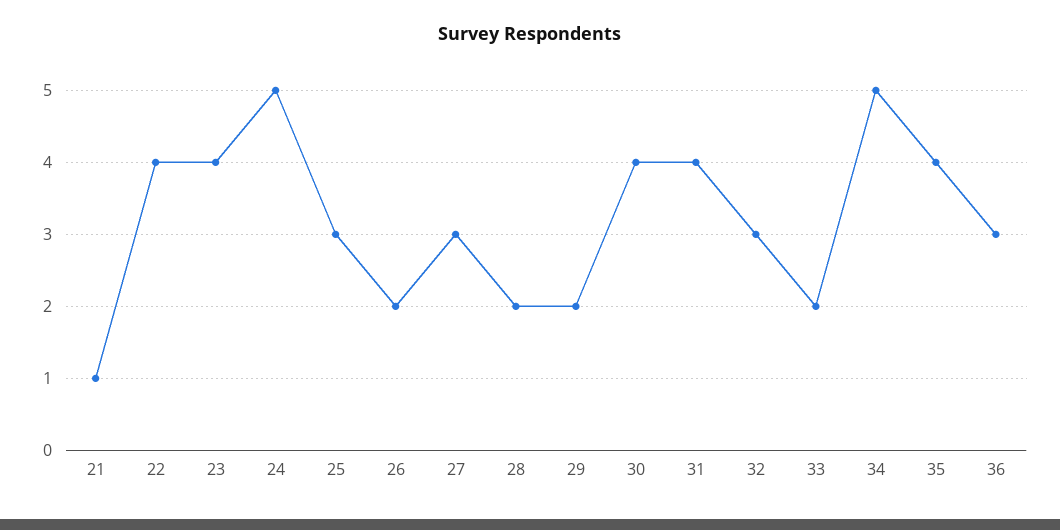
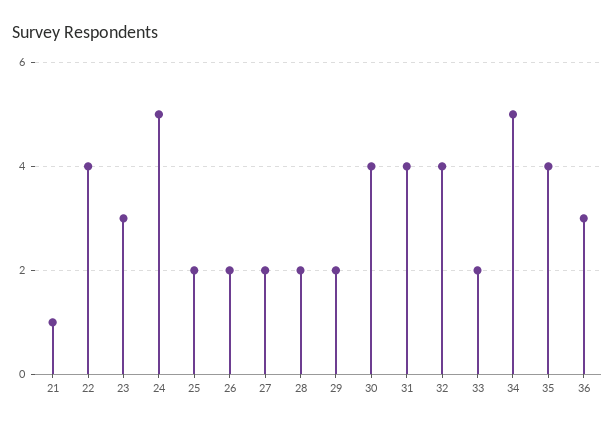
23: 4 -> 3
25: 3 -> 2
27: 3 -> 2
32: 3 -> 4

